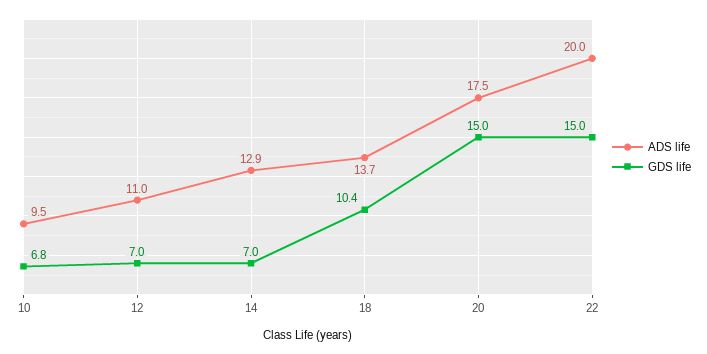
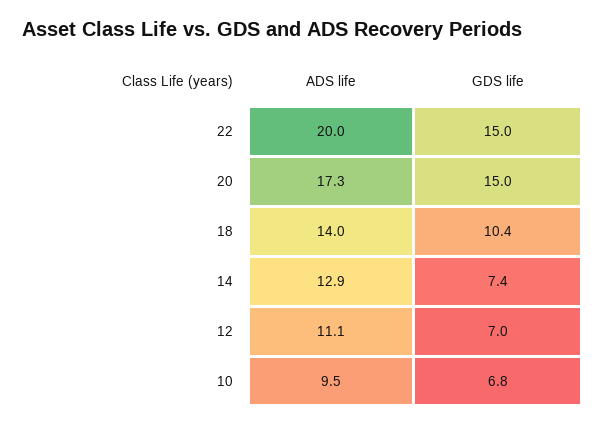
ADS life, 12: 11 -> 11.1
GDS life, 14: 7 -> 7.4
ADS life, 18: 13.7 -> 14
ADS life, 20: 17.5 -> 17.3

